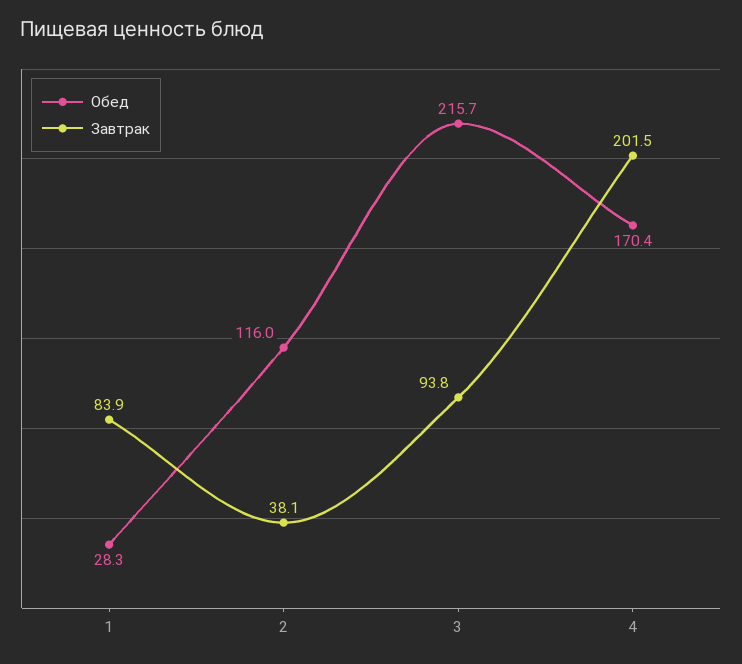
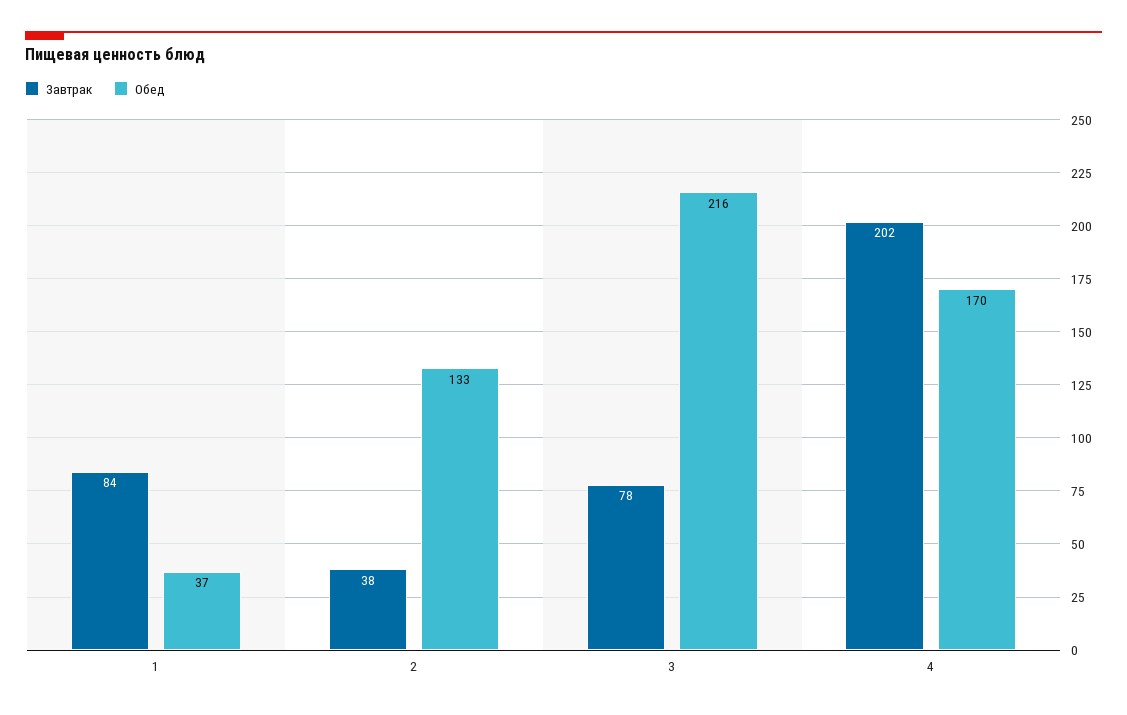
Обед, 1: 28.3 -> 37
Обед, 2: 116 -> 133
Завтрак, 3: 93.8 -> 78

